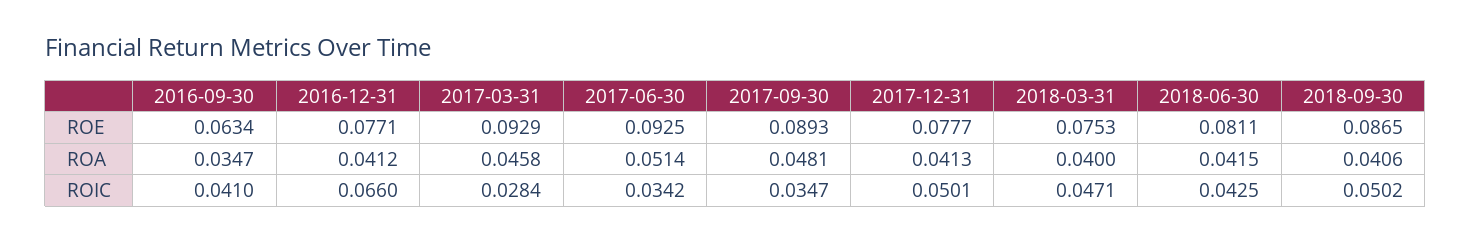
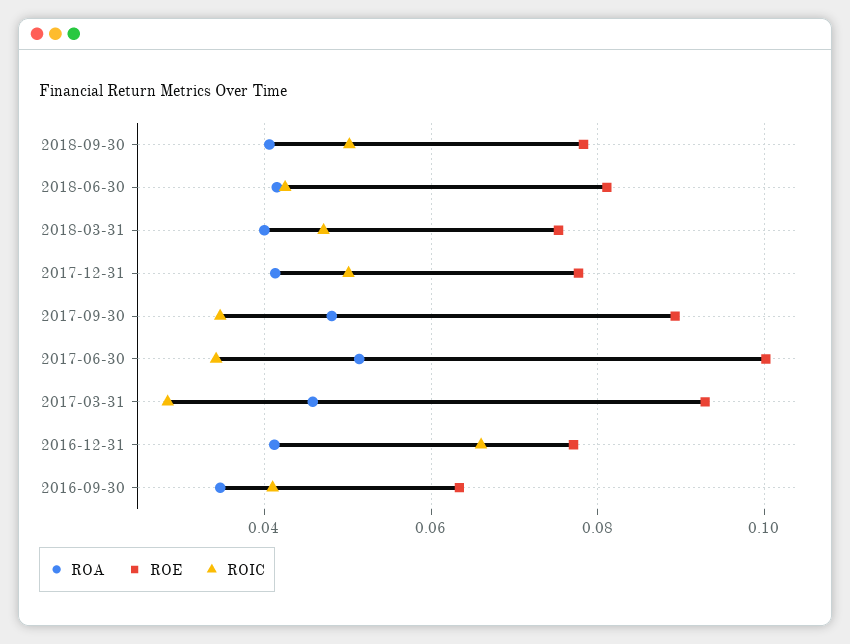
ROE, 2017-06-30: 0.0925 -> 0.1
ROE, 2018-09-30: 0.0865 -> 0.078

